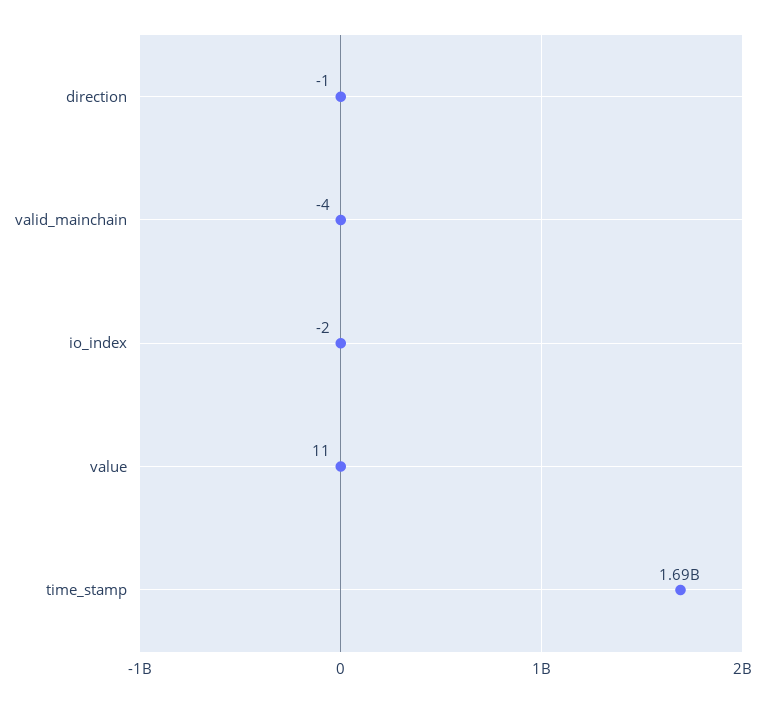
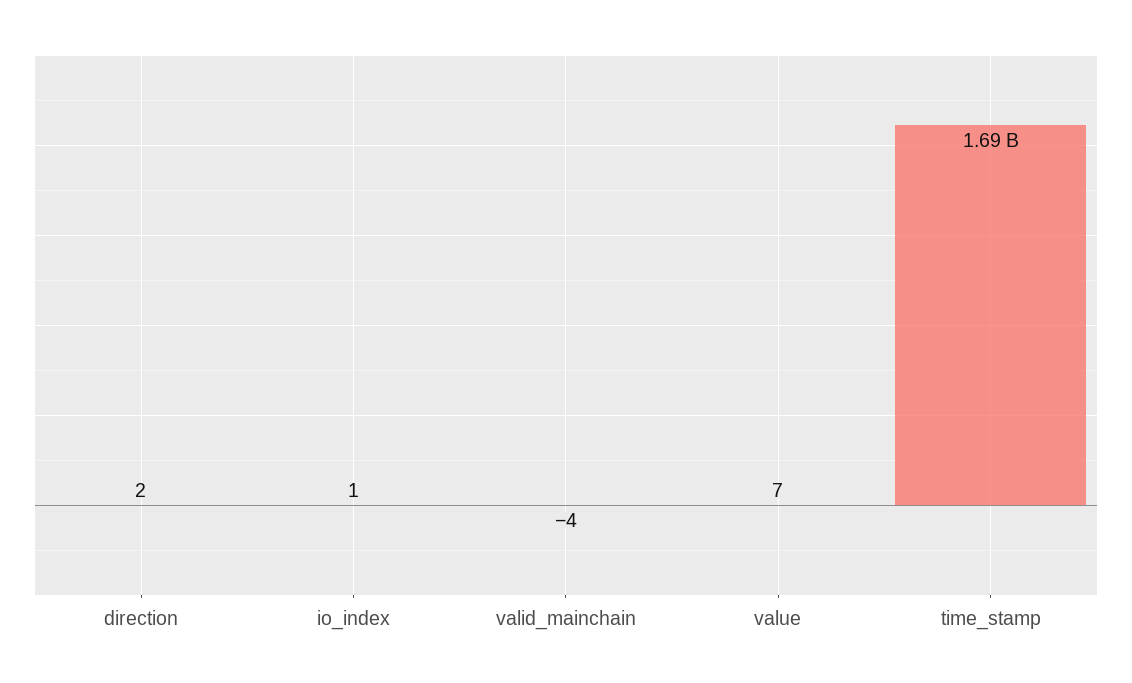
direction: -1 -> 2
io_index: -2 -> 1
value: 11 -> 7

